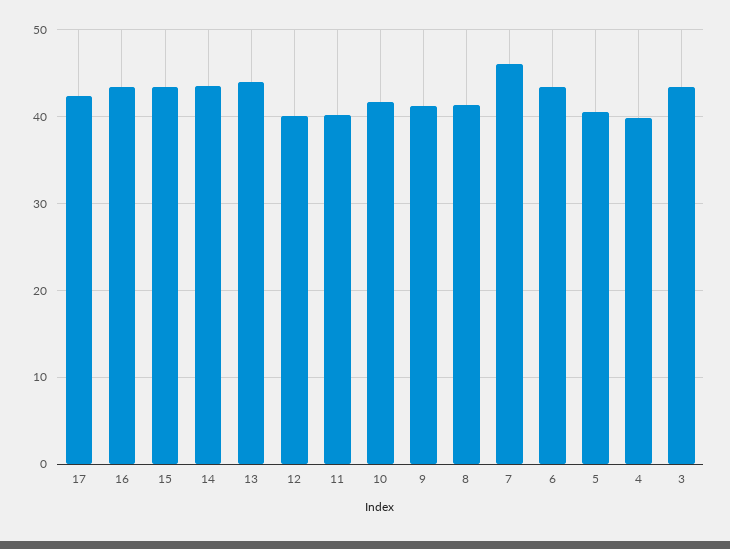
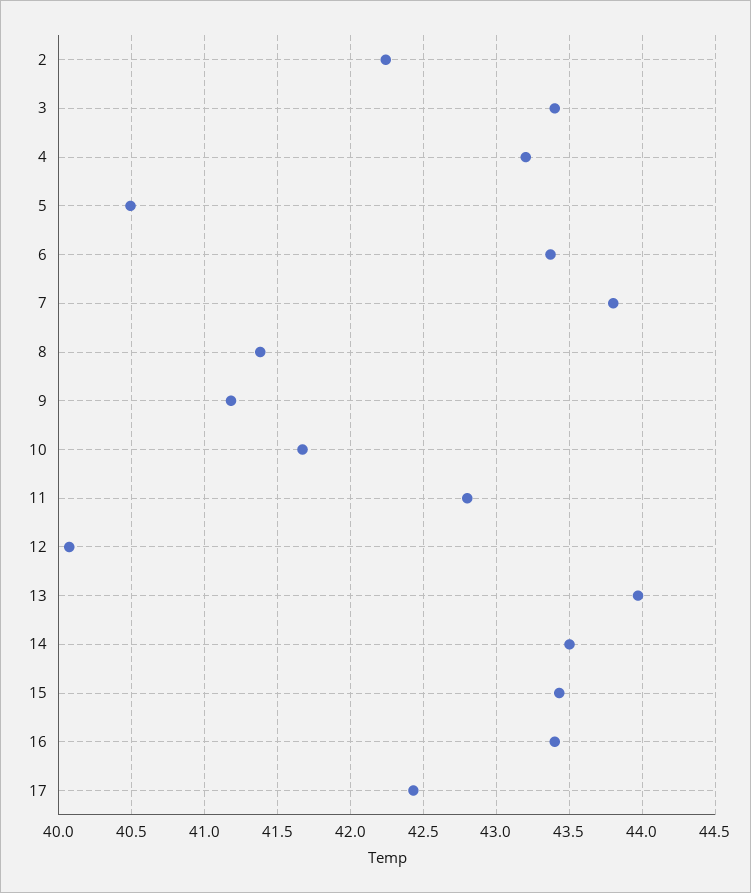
11: 40 -> 42.8
7: 46 -> 43.8
4: 40 -> 43.2
2: none -> 42.25

